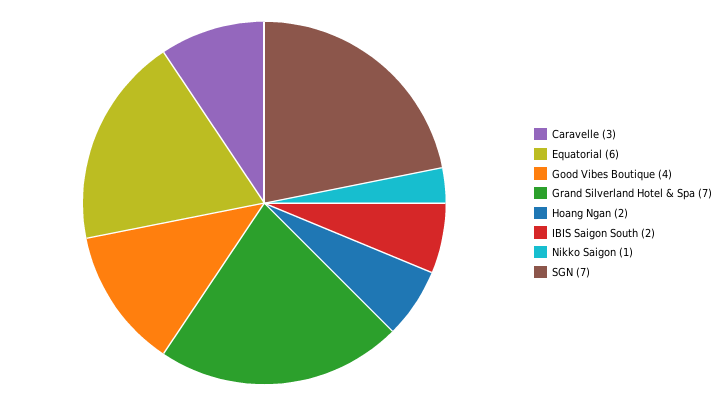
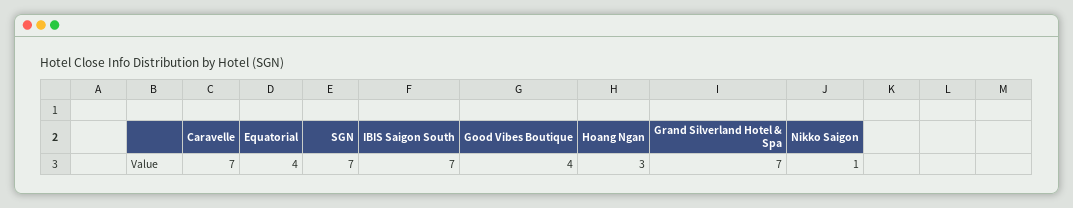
Caravelle: 3 -> 7
Equatorial: 6 -> 4
Hoang Ngan: 2 -> 3
IBIS Saigon South: 2 -> 7

